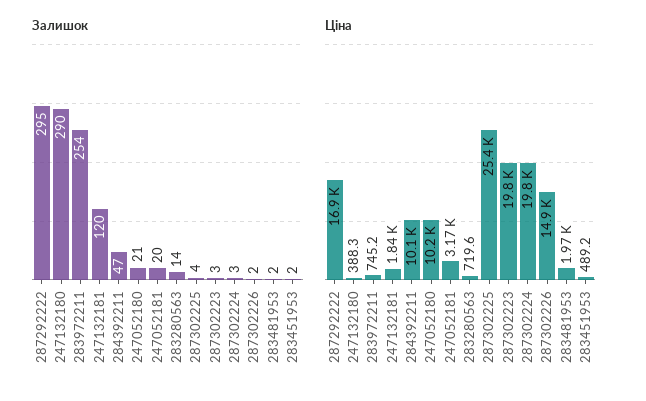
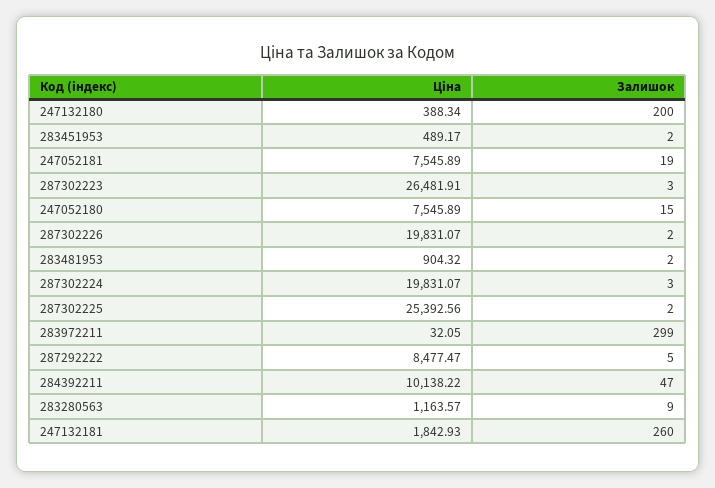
Залишок, 287292222: 295 -> 5
Залишок, 247132180: 290 -> 200
Залишок, 283972211: 254 -> 299
Залишок, 247132181: 120 -> 260
Залишок, 247052180: 21 -> 15
Залишок, 247052181: 20 -> 19
Залишок, 283280563: 14 -> 9
Залишок, 287302225: 4 -> 2
Ціна, 287292222: 16900 -> 8477.47
Ціна, 283972211: 745.2 -> 32.05
Ціна, 247052180: 10200 -> 7545.89
Ціна, 247052181: 3170 -> 7545.89
Ціна, 283280563: 719.6 -> 1163.57
Ціна, 287302223: 19800 -> 26481.91
Ціна, 287302226: 14900 -> 19831.07
Ціна, 283481953: 1970 -> 904.32

